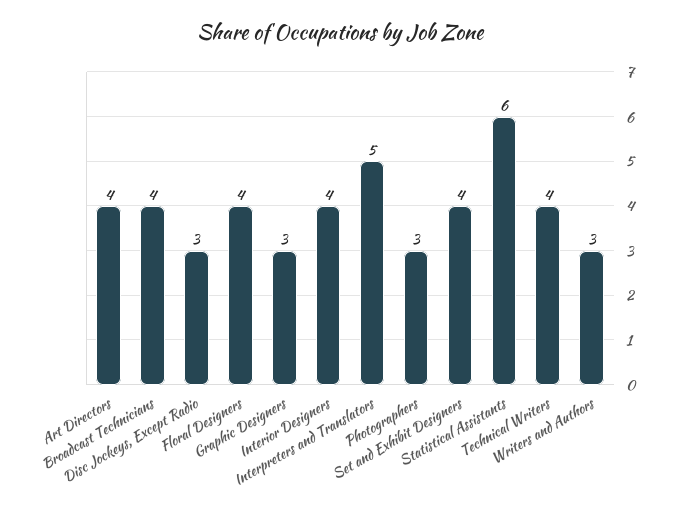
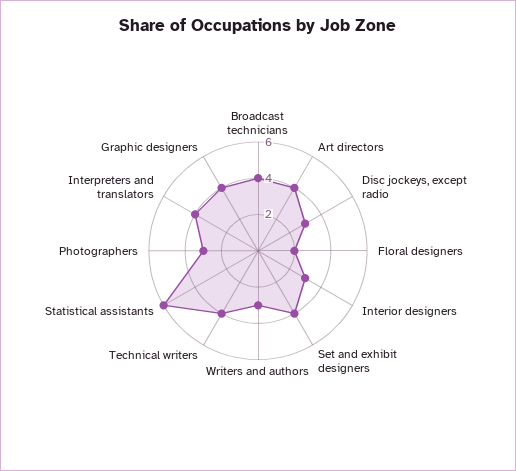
Floral Designers: 4 -> 2
Graphic Designers: 3 -> 4
Interior Designers: 4 -> 3
Interpreters and Translators: 5 -> 4

